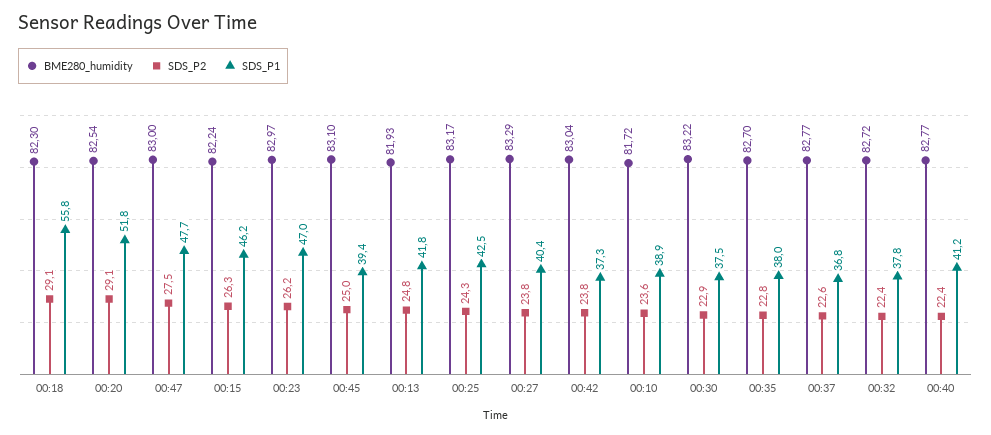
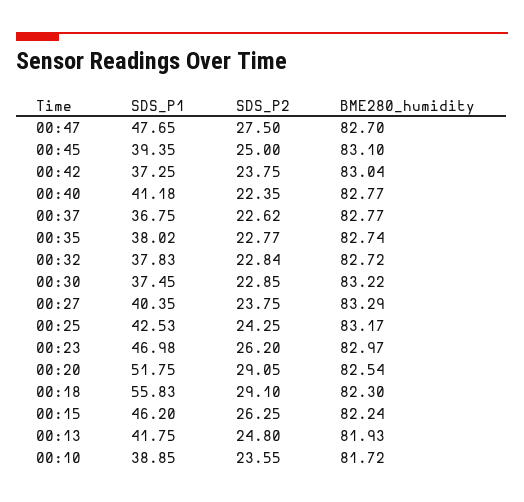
BME280_humidity, 00:47: 83 -> 82.7
BME280_humidity, 00:35: 82.7 -> 82.74
SDS_P2, 00:32: 22.4 -> 22.84

